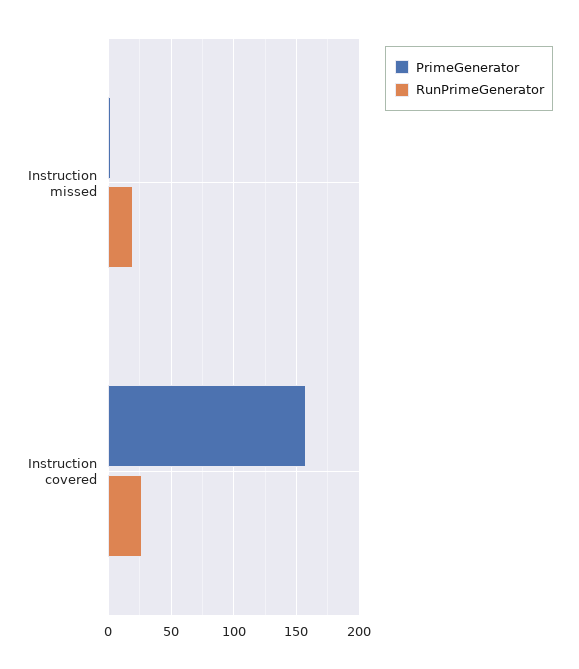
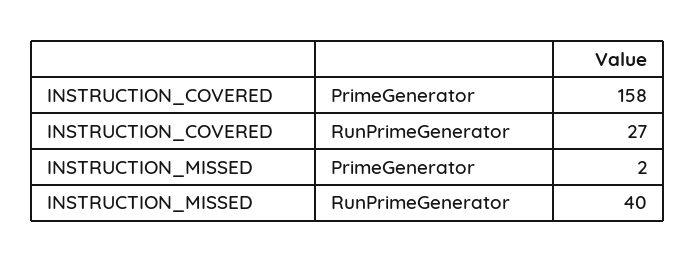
RunPrimeGenerator, Instruction missed: 20 -> 40

